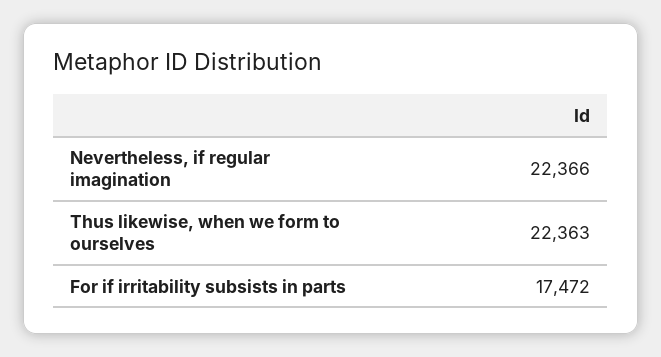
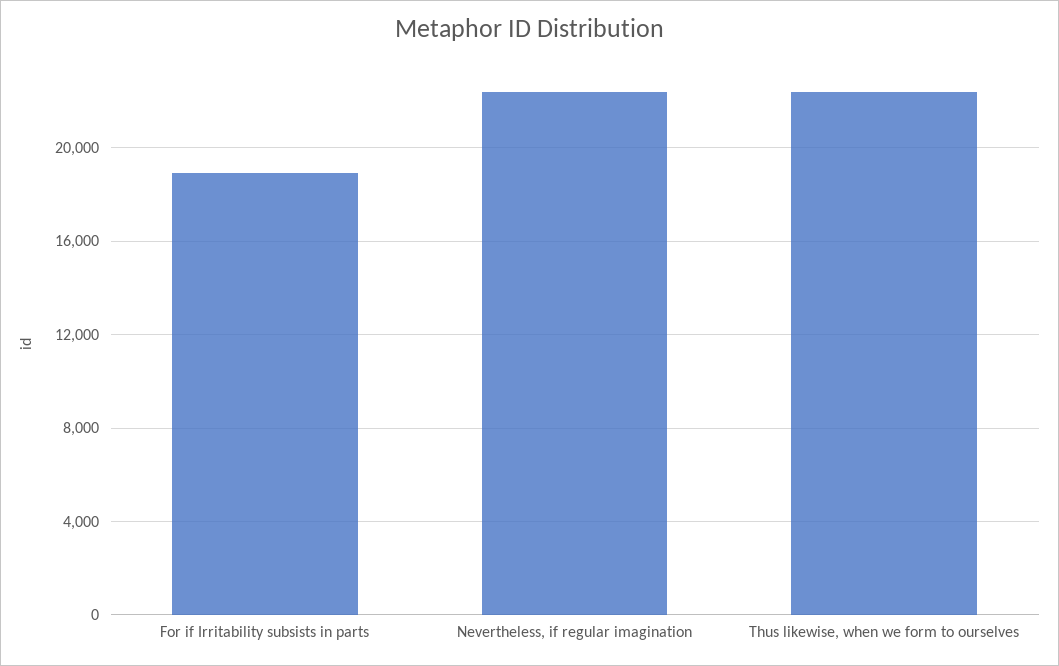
For if irritability subsists in parts: 17472 -> 19000

